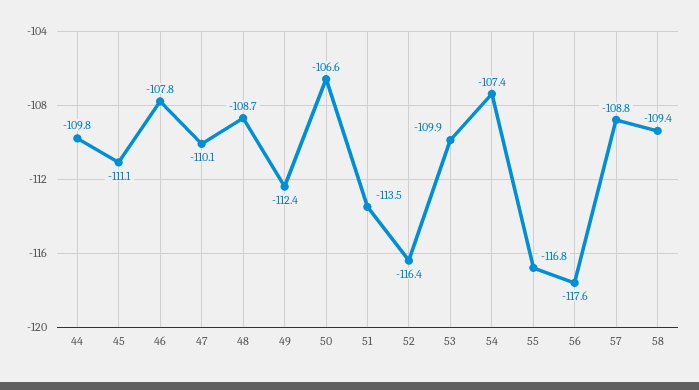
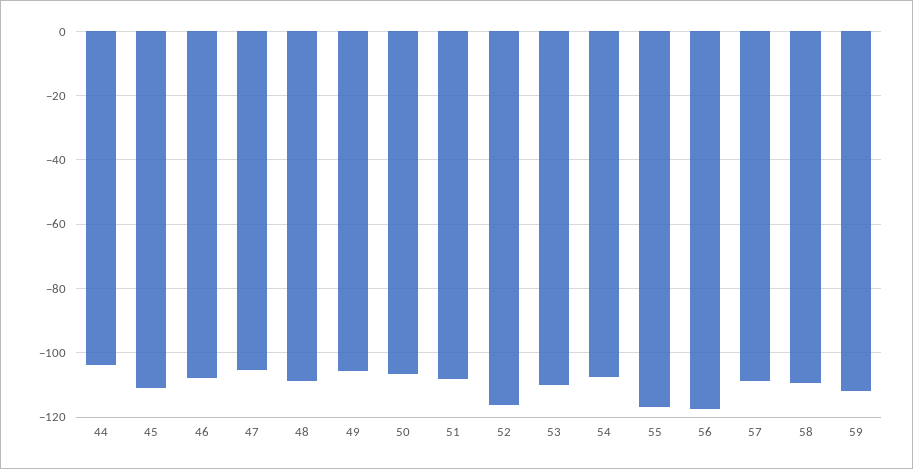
44: -109.8 -> -104
47: -110.1 -> -106
49: -112.4 -> -106
51: -113.5 -> -108
59: none -> -112

